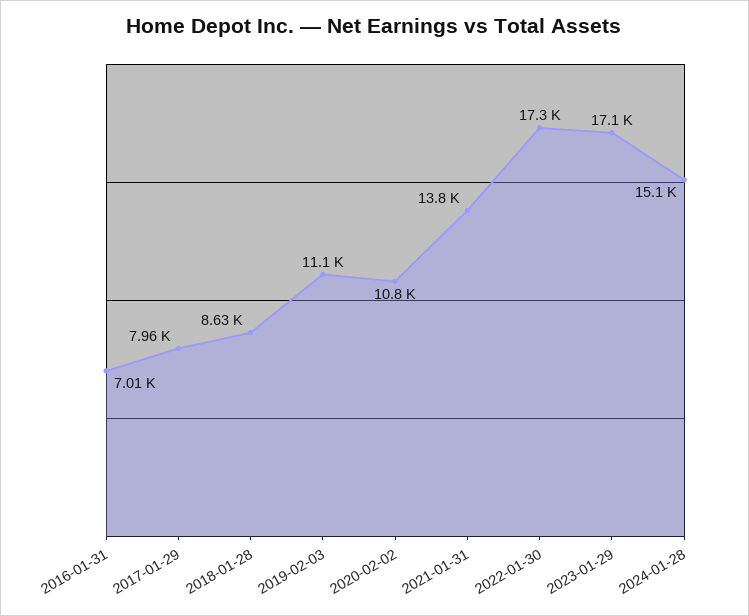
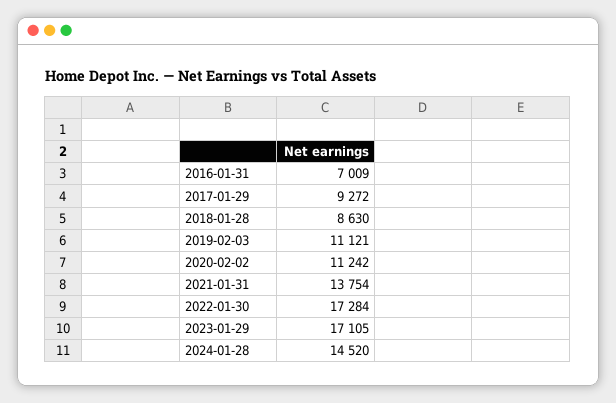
2017-01-29: 7960 -> 9272
2020-02-02: 10800 -> 11242
2024-01-28: 15100 -> 14520

